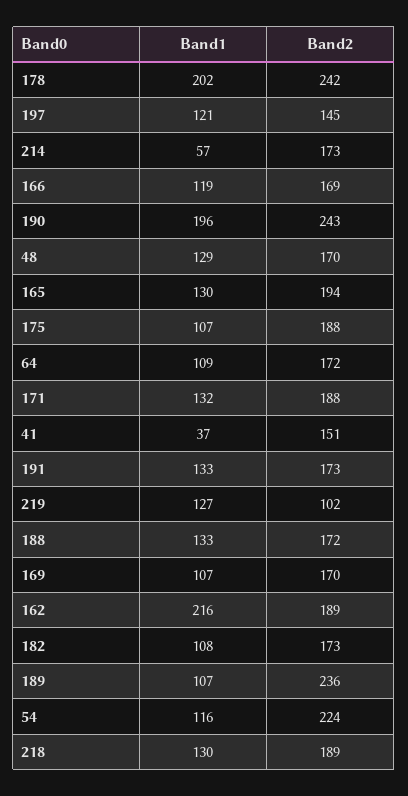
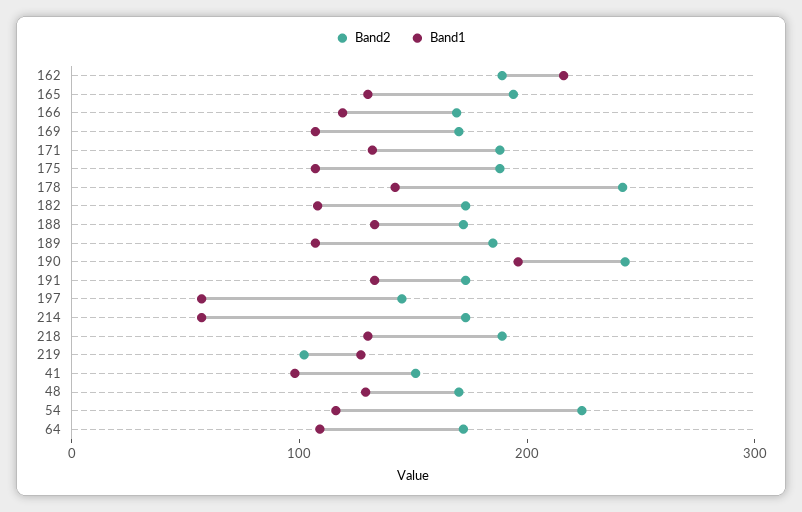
Band1, 178: 202 -> 140
Band1, 197: 121 -> 60
Band1, 41: 37 -> 100
Band2, 189: 236 -> 180

